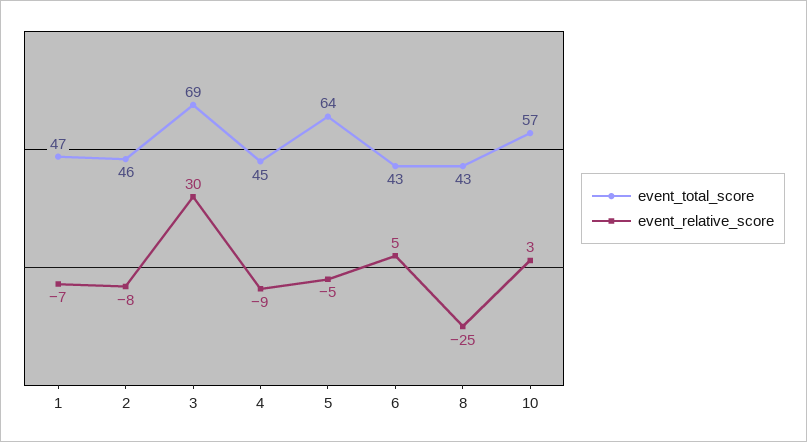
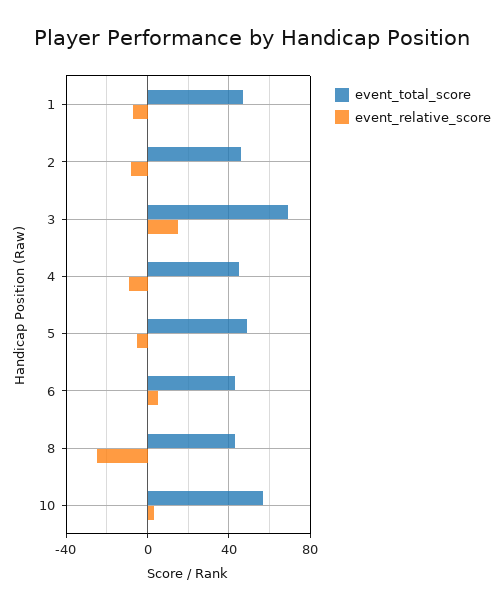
event_relative_score, 3: 30 -> 15
event_total_score, 5: 64 -> 50

